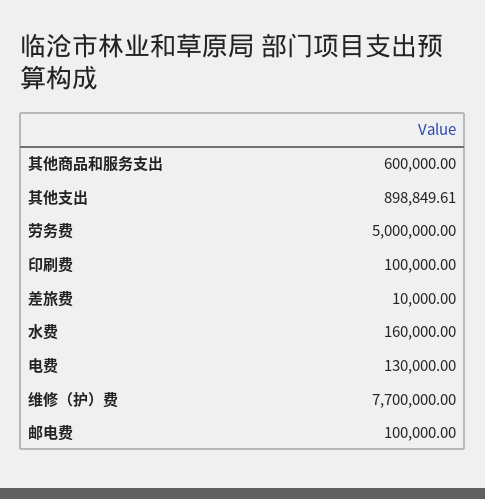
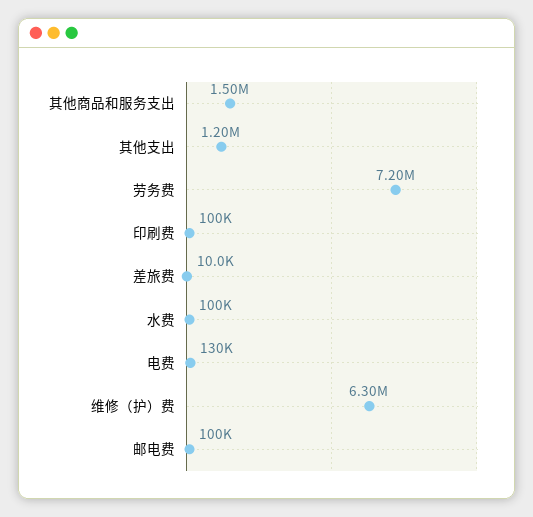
其他商品和服务支出: 600000 -> 1500000
其他支出: 898849.61 -> 1200000
劳务费: 5000000 -> 7200000
水费: 160000 -> 100000
维修（护）费: 7700000 -> 6300000

